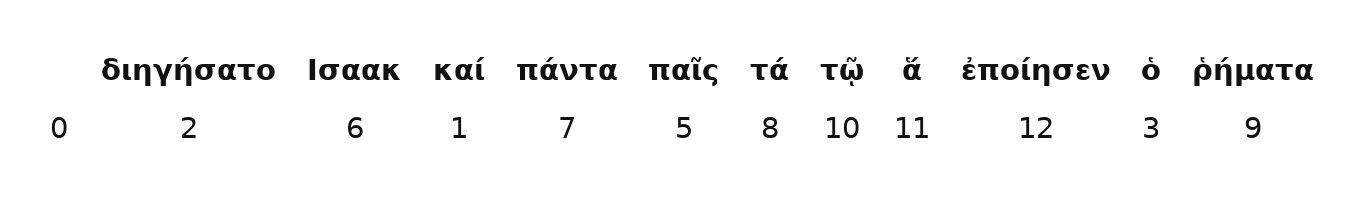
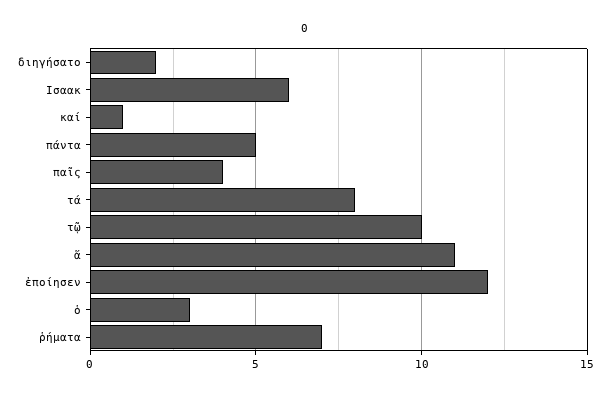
πάντα: 7 -> 5
παῖς: 5 -> 4
ῥήματα: 9 -> 7

